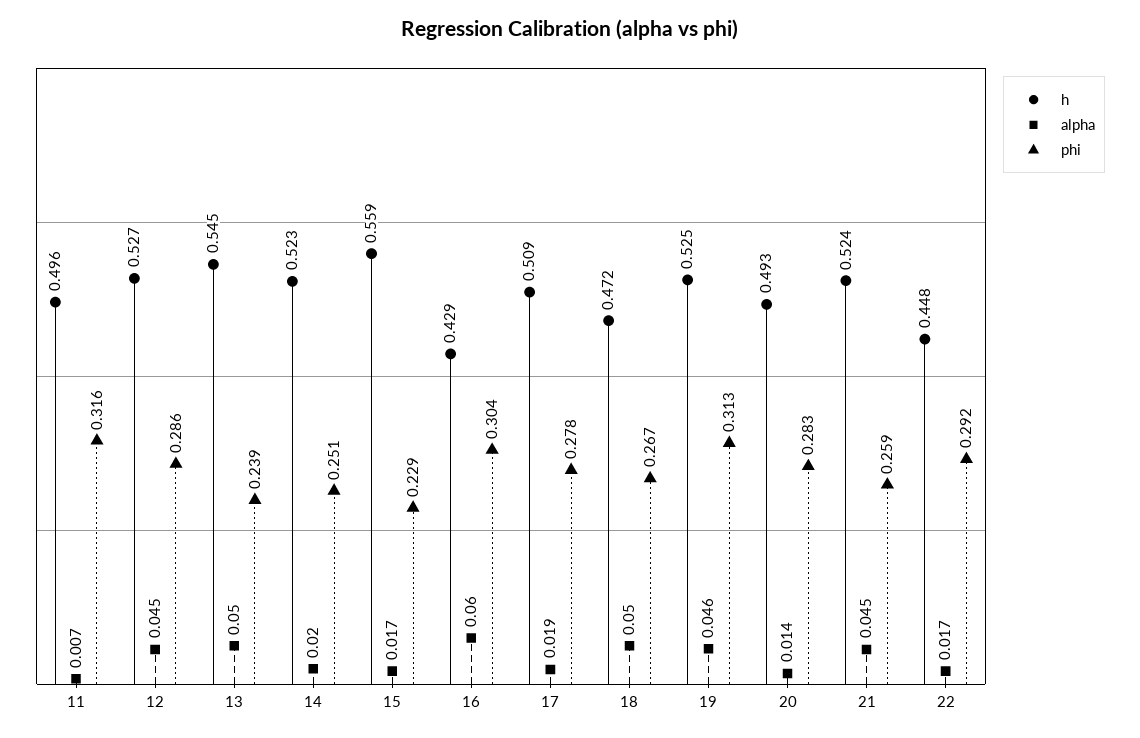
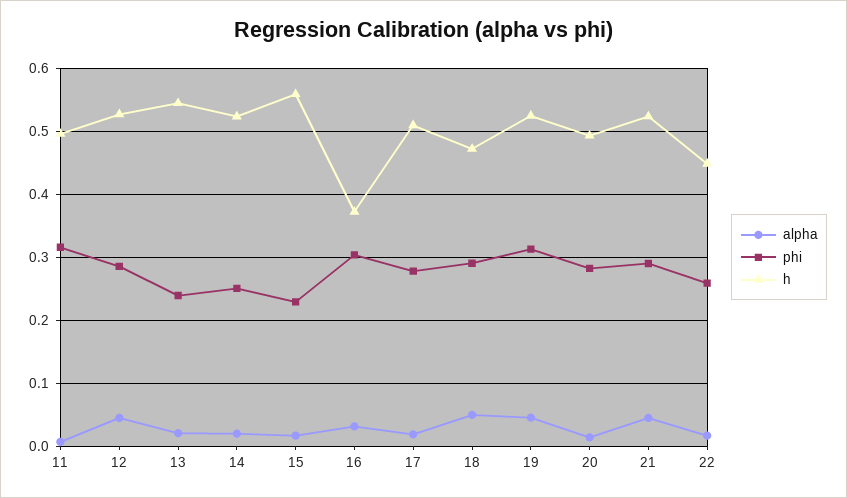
alpha, 13: 0.05 -> 0.02
h, 16: 0.429 -> 0.37
alpha, 16: 0.06 -> 0.03
phi, 18: 0.267 -> 0.29
phi, 21: 0.259 -> 0.29
phi, 22: 0.292 -> 0.26

